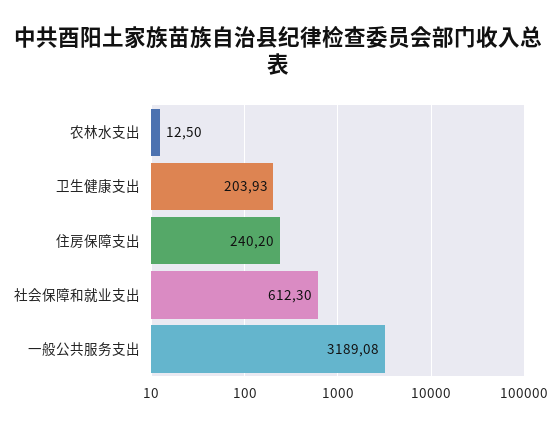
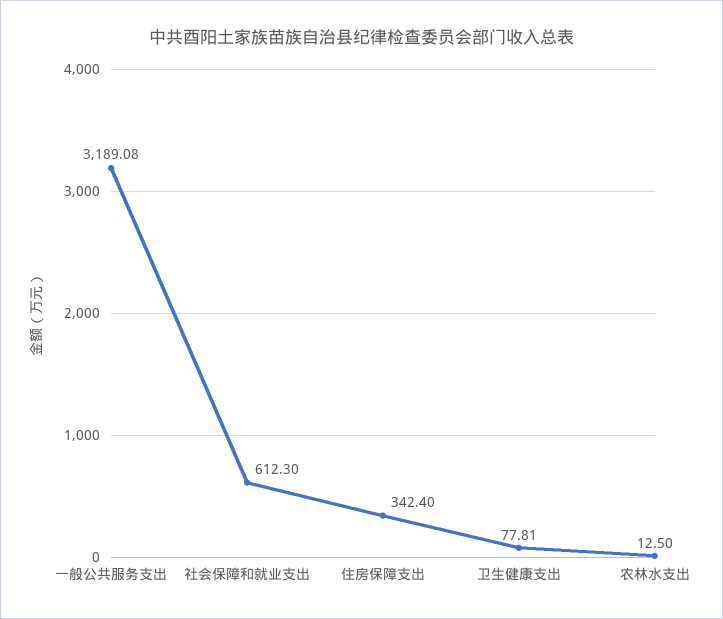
卫生健康支出: 203.93 -> 77.81
住房保障支出: 240.2 -> 342.4

